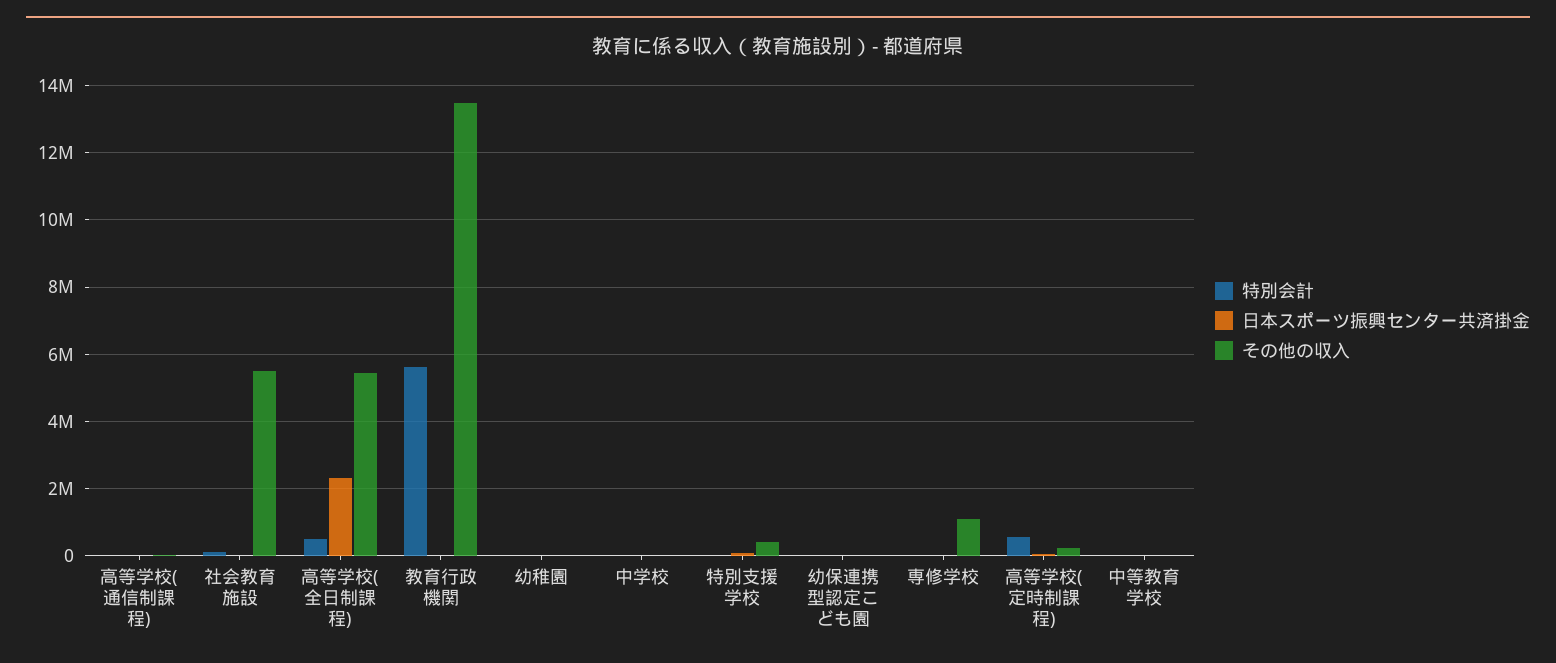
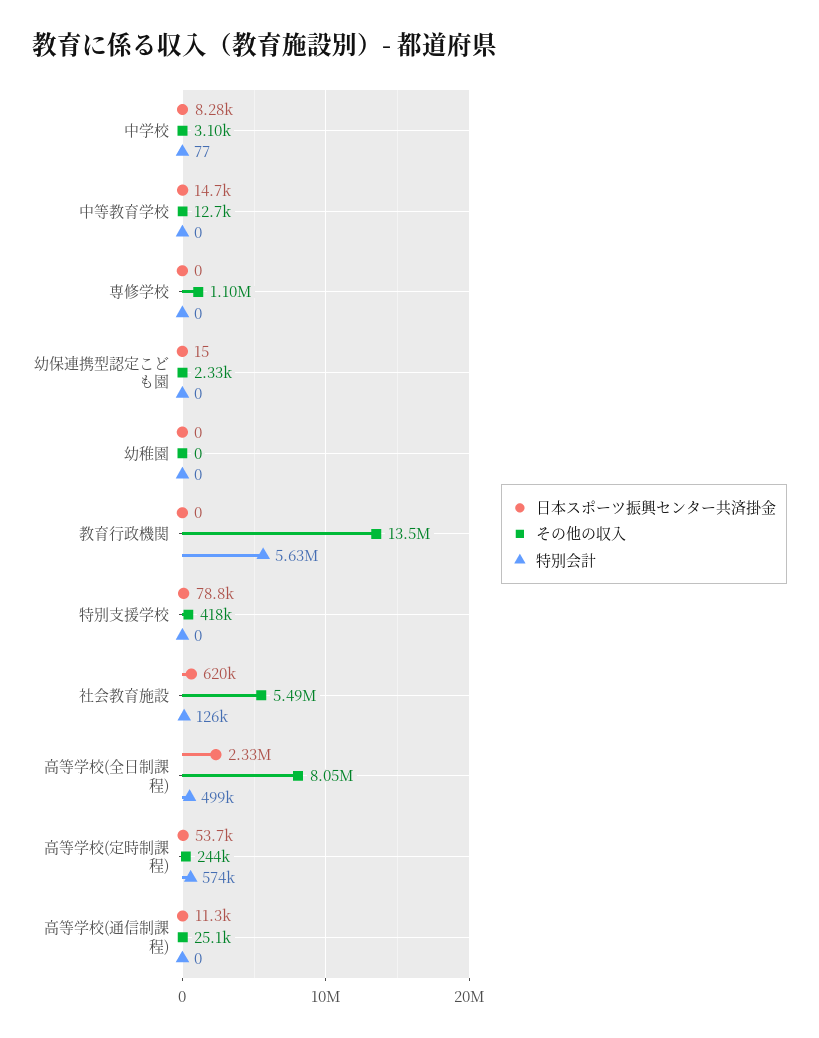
日本スポーツ振興センター共済掛金, 社会教育施設: 0 -> 620000
その他の収入, 高等学校(全日制課程): 5400000 -> 8050000

